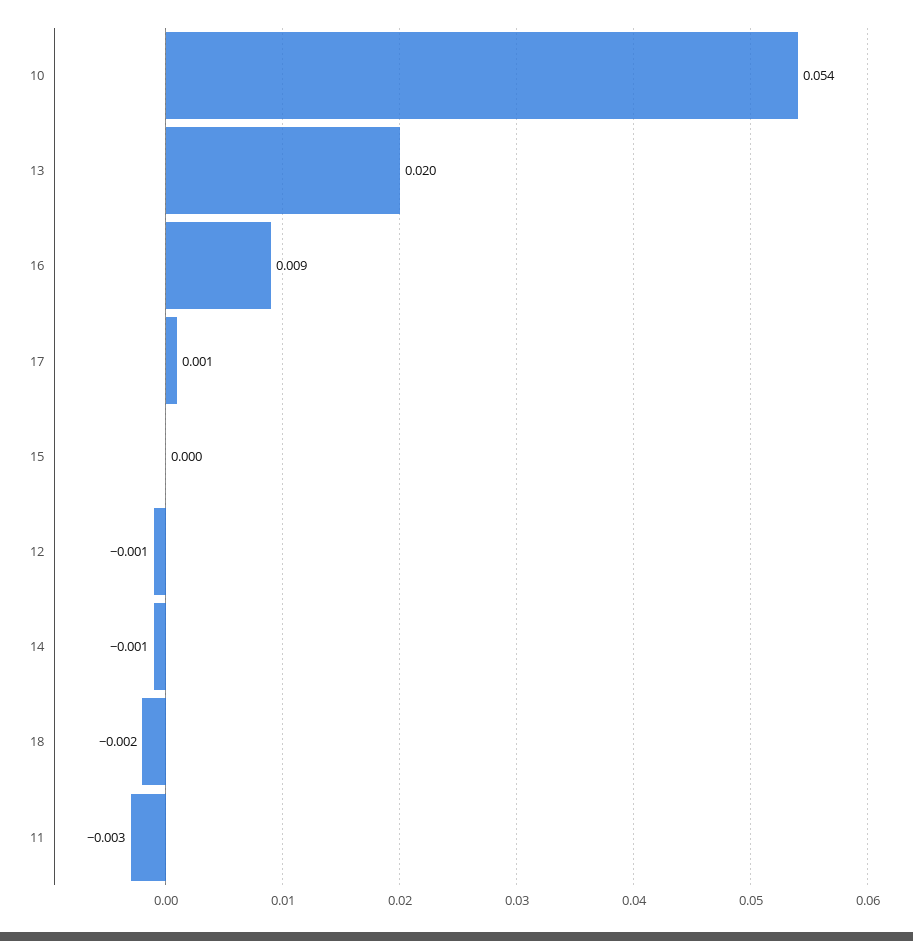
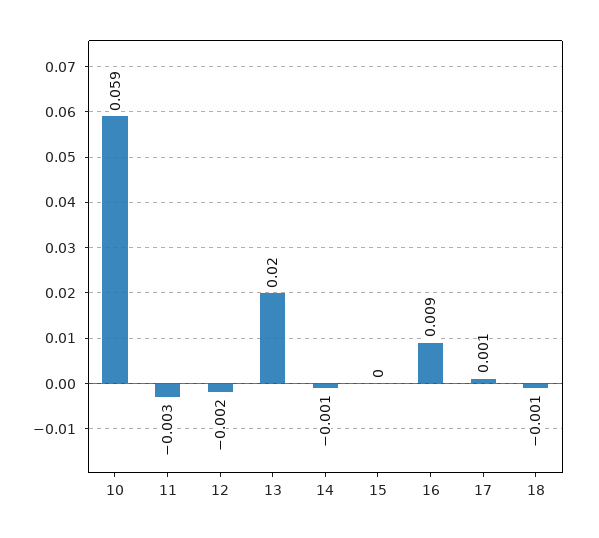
10: 0.054 -> 0.059
12: -0.001 -> -0.002
18: -0.002 -> -0.001

